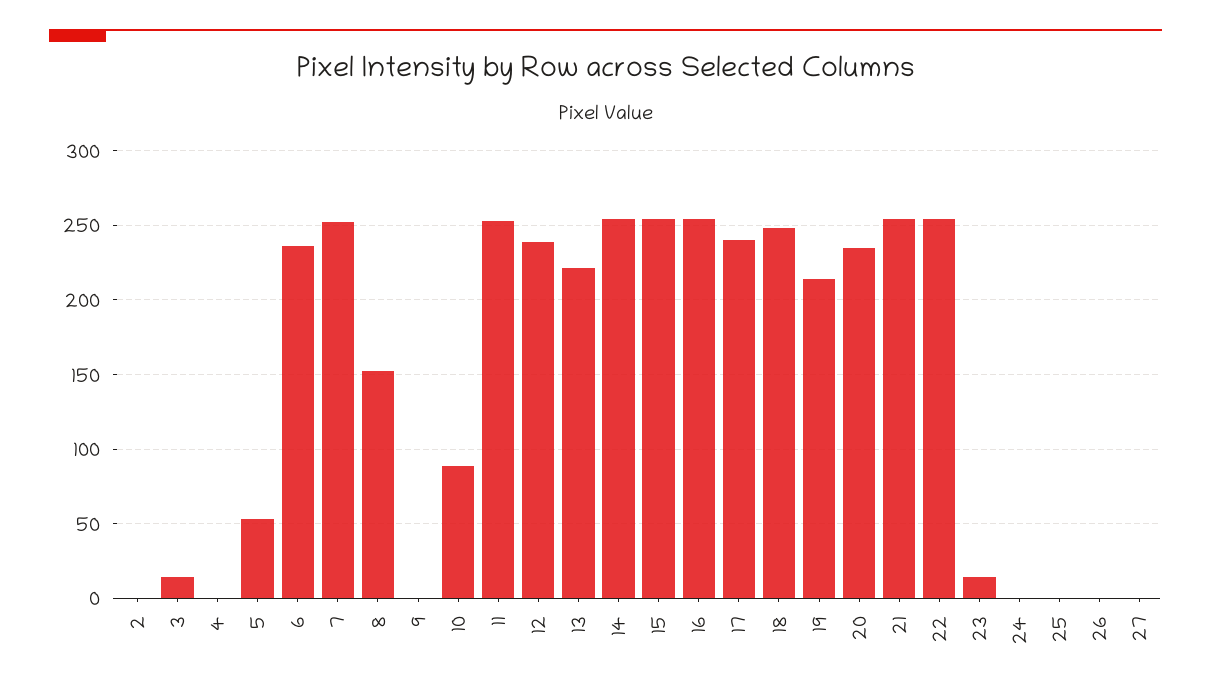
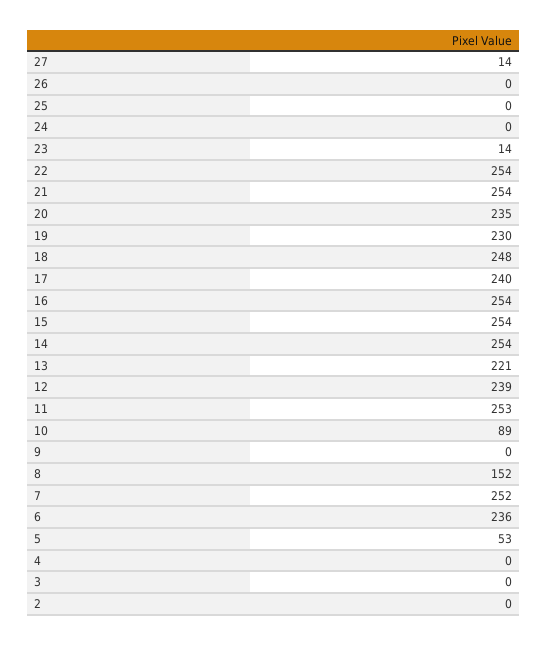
3: 15 -> 0
19: 215 -> 230
27: 0 -> 14

